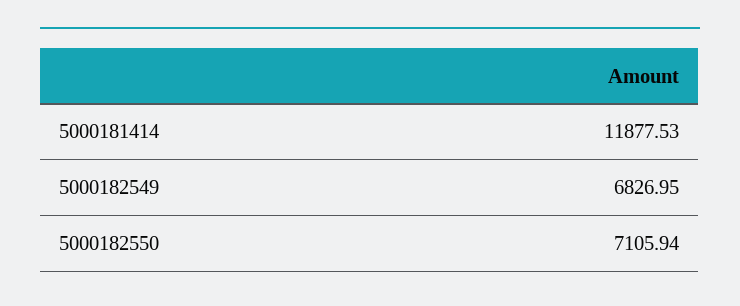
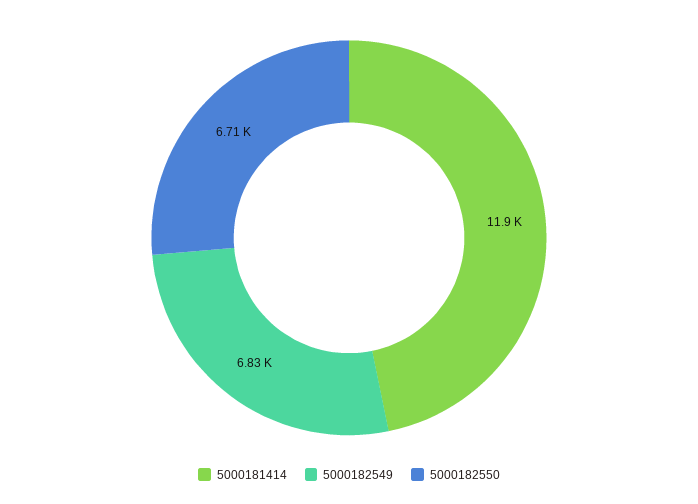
5000182550: 7105.94 -> 6710

